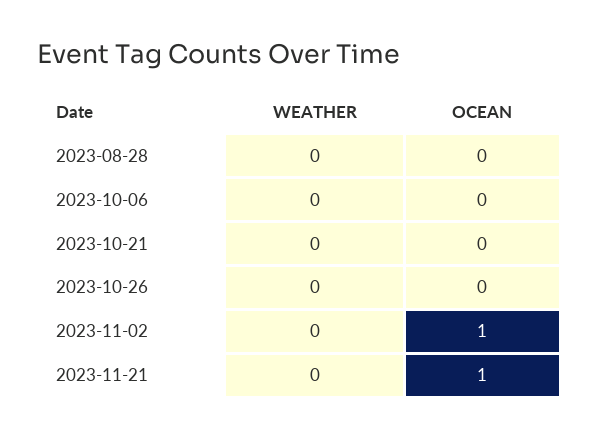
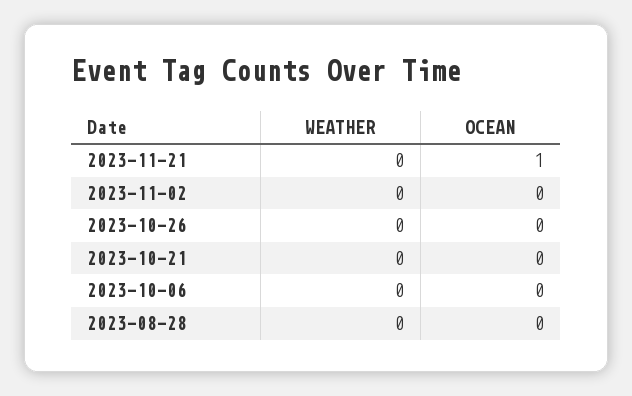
OCEAN, 2023-11-02: 1 -> 0

